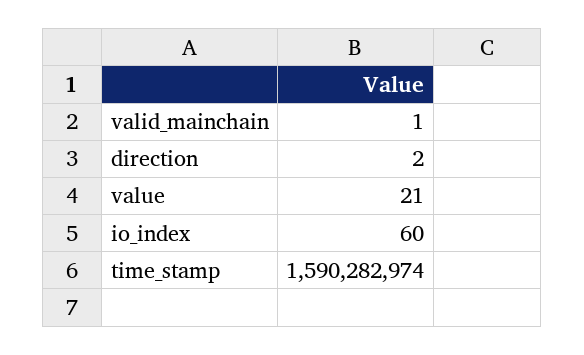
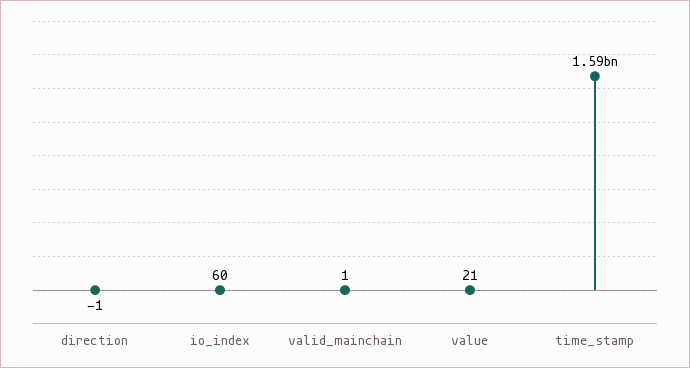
direction: 2 -> -1

